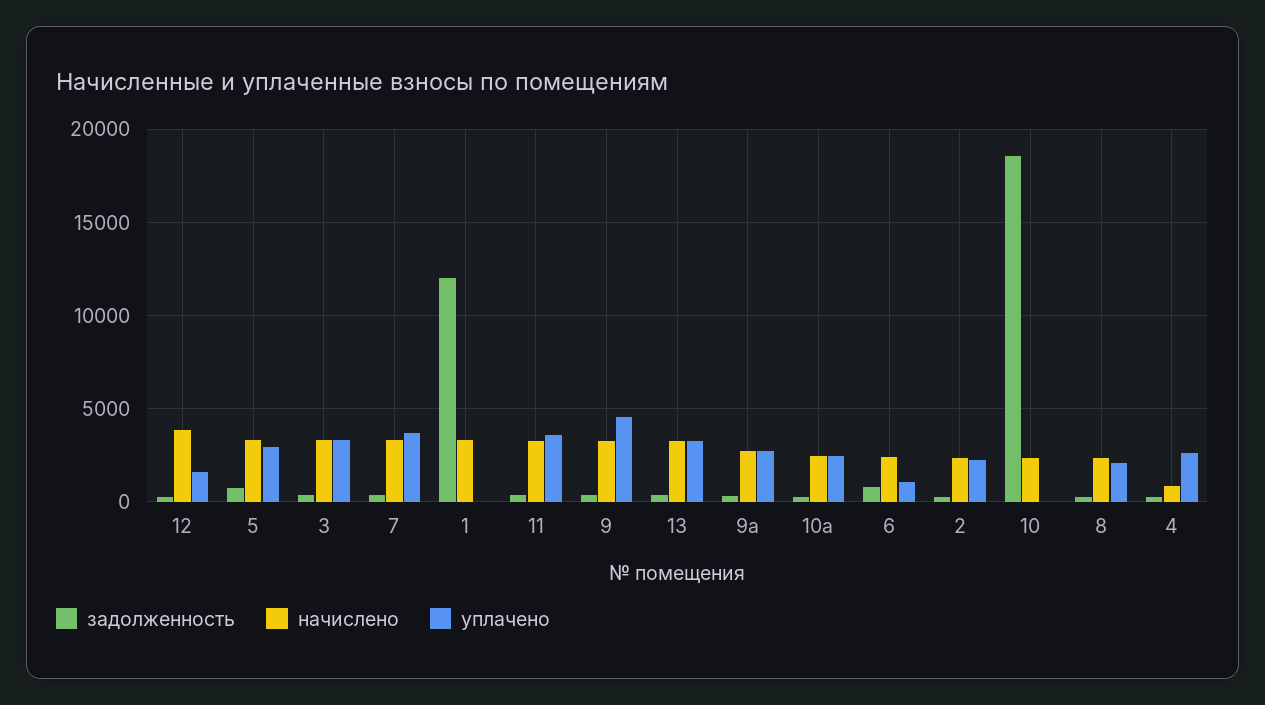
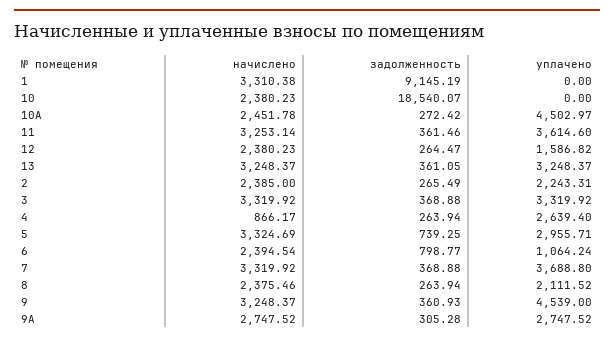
начислено, 12: 4000 -> 2380.23
задолженность, 1: 12000 -> 9145.19
уплачено, 10а: 2500 -> 4502.97

